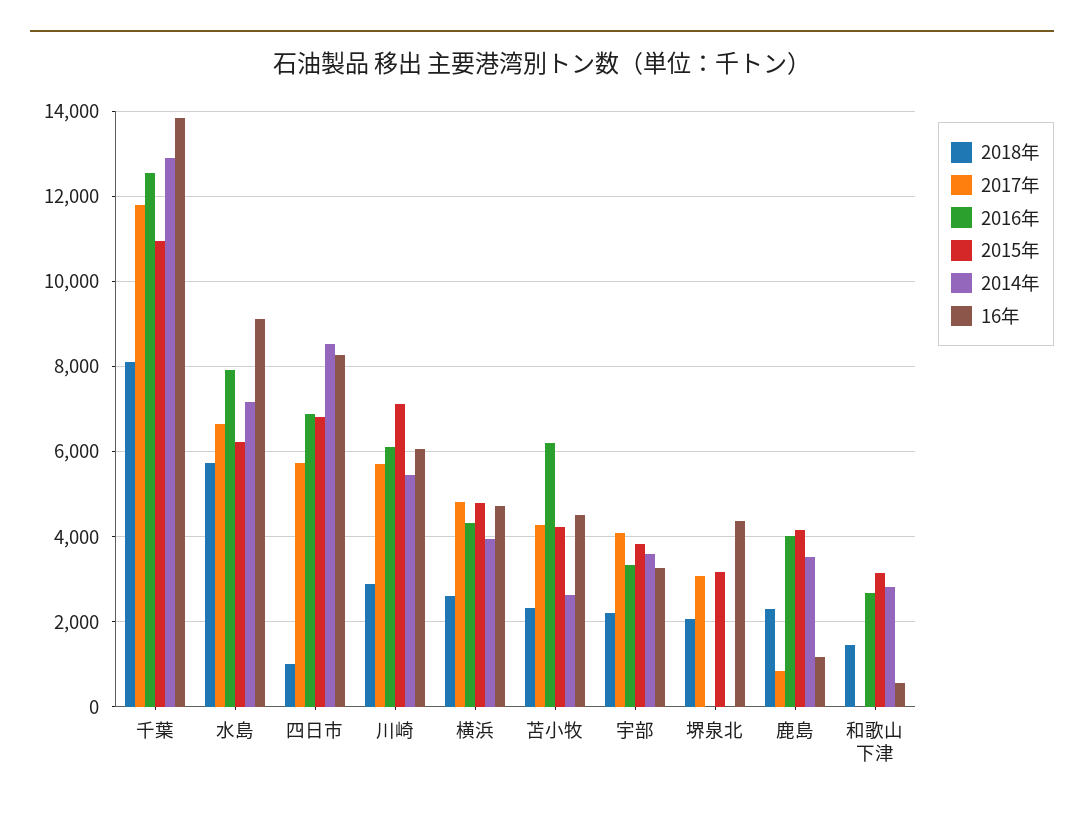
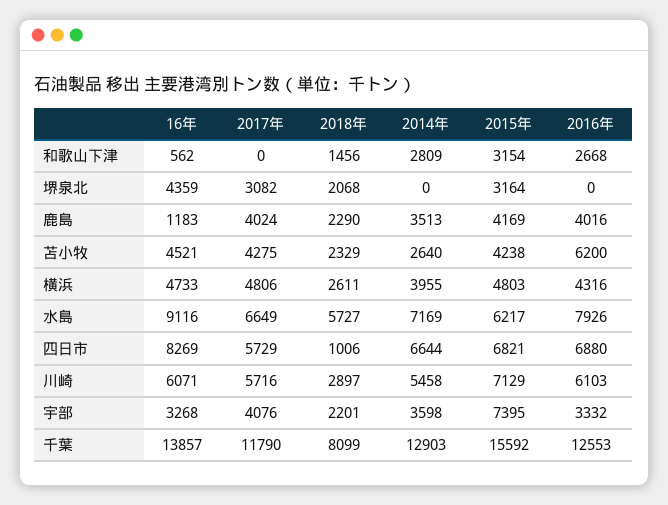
2015年, 千葉: 11000 -> 15592
2014年, 四日市: 8600 -> 6644
2015年, 宇部: 3800 -> 7395
2017年, 鹿島: 800 -> 4024

